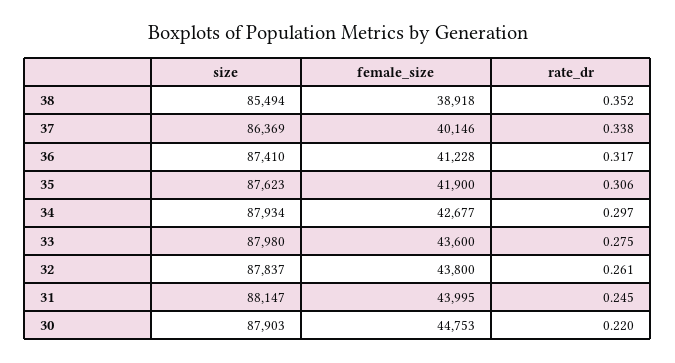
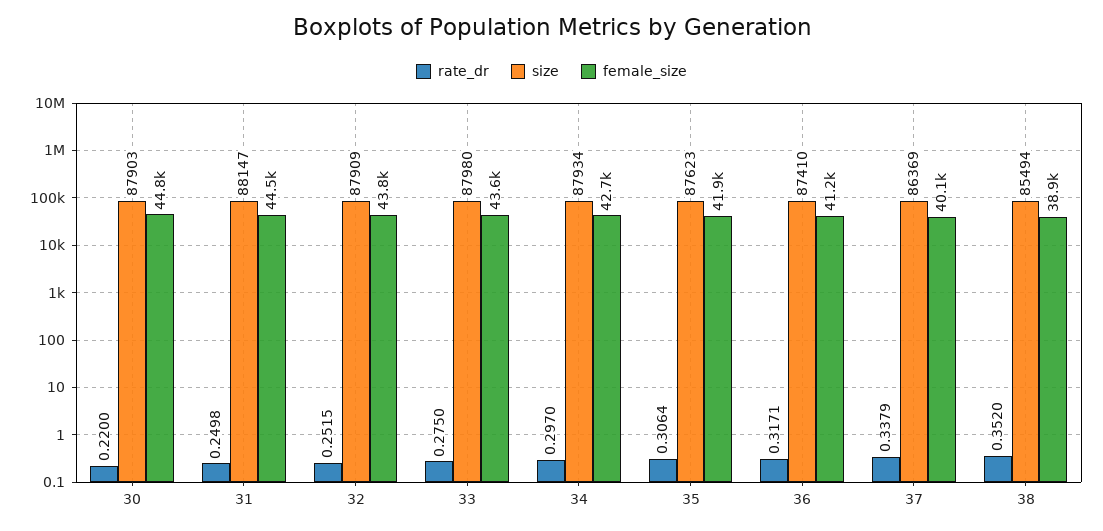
size, 32: 87837 -> 87909
rate_dr, 32: 0.261 -> 0.2515
female_size, 31: 43995 -> 44500
rate_dr, 31: 0.245 -> 0.2498

